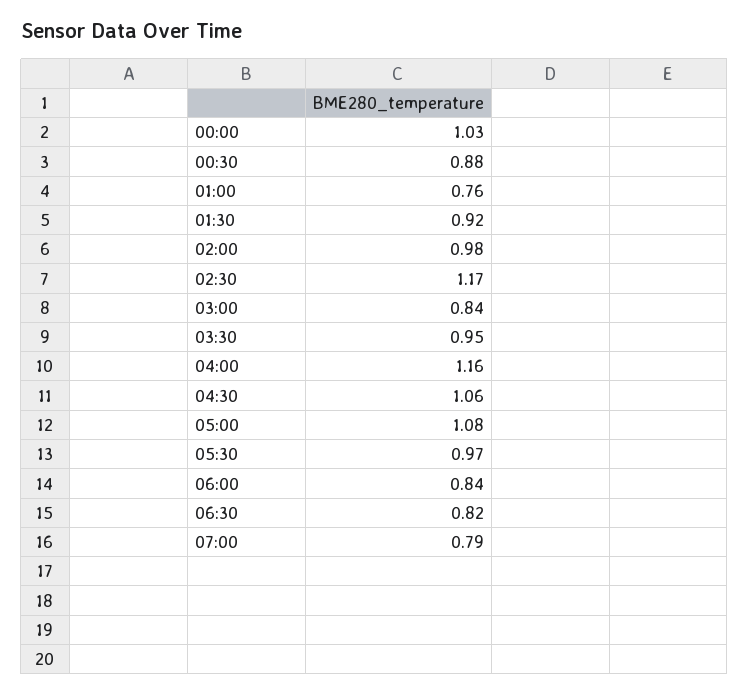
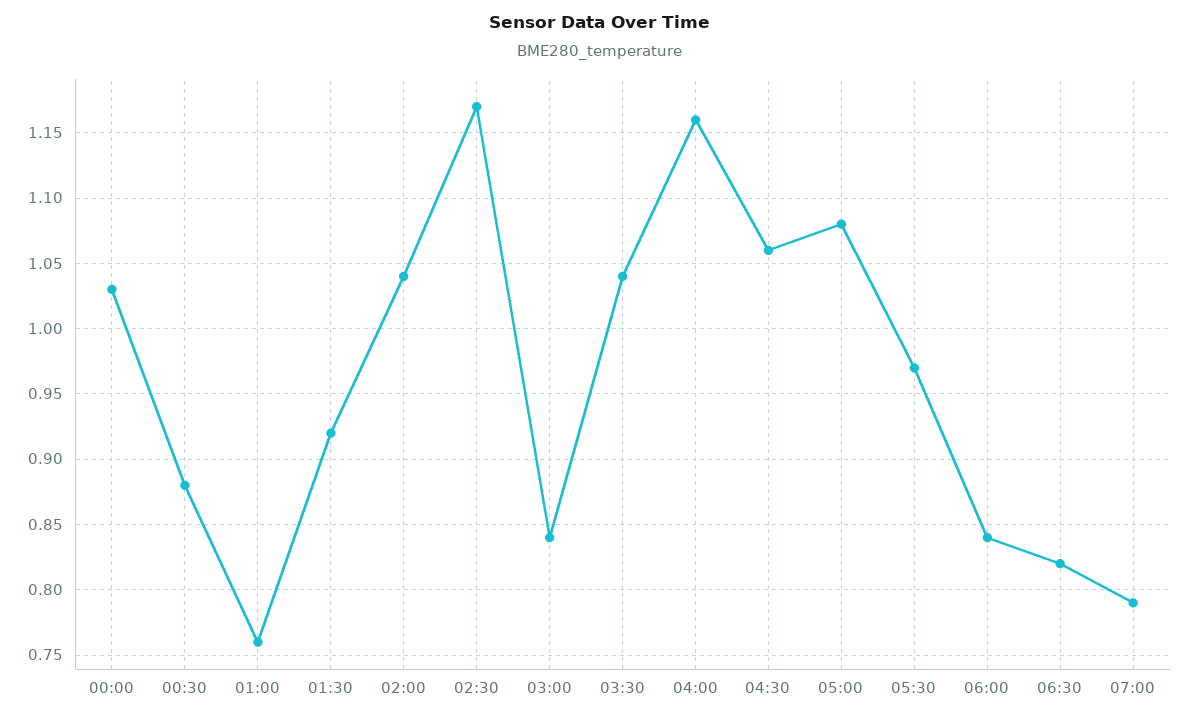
02:00: 0.98 -> 1.04
03:30: 0.95 -> 1.04

